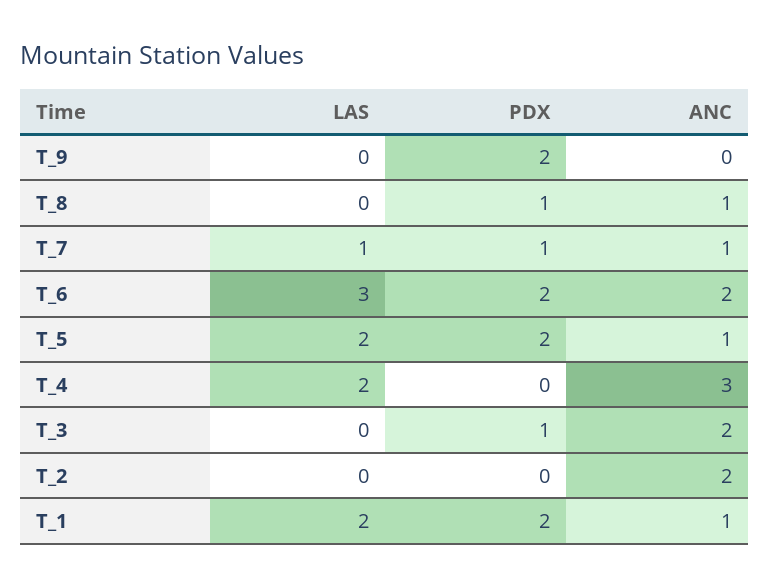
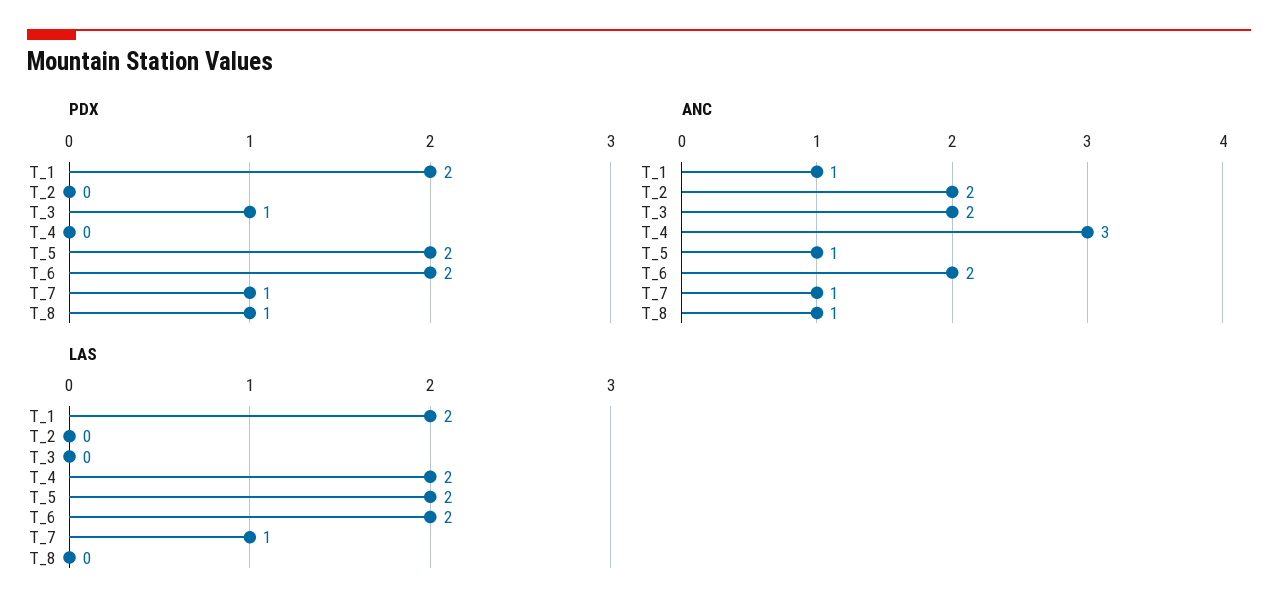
LAS, T_9: 0 -> none
PDX, T_9: 2 -> none
ANC, T_9: 0 -> none
LAS, T_6: 3 -> 2

